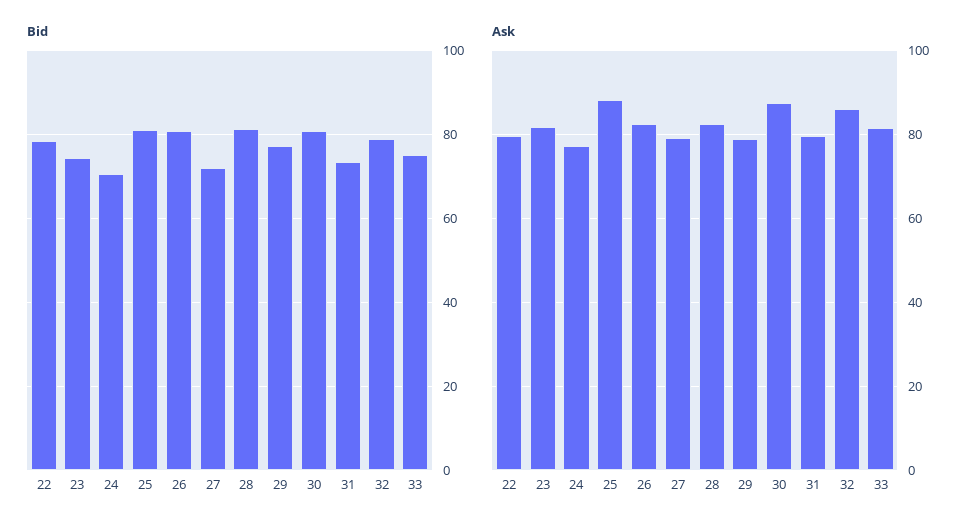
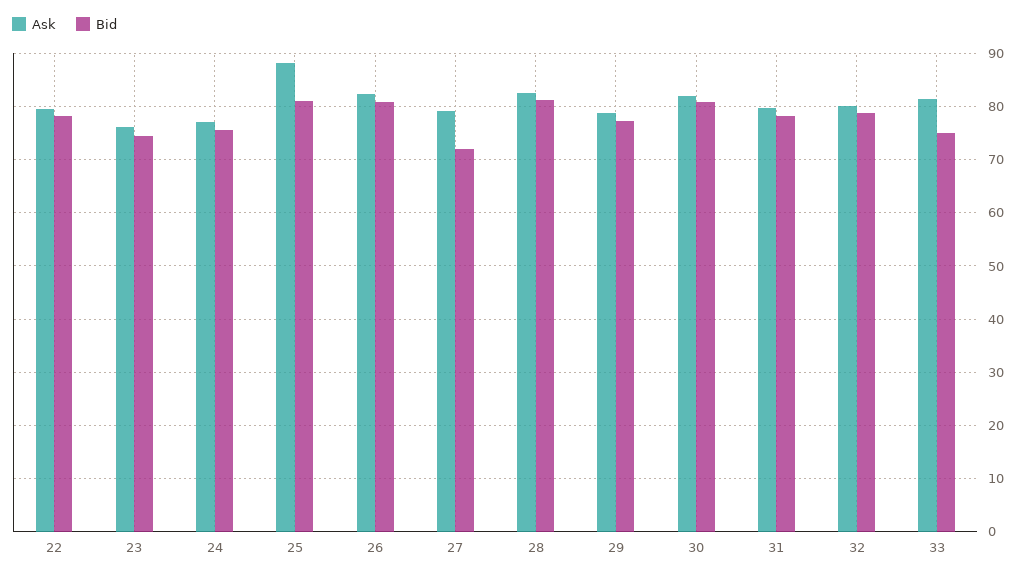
Bid, 24: 70 -> 76
Bid, 31: 74 -> 78
Ask, 23: 82 -> 76
Ask, 30: 88 -> 82
Ask, 32: 86 -> 80

